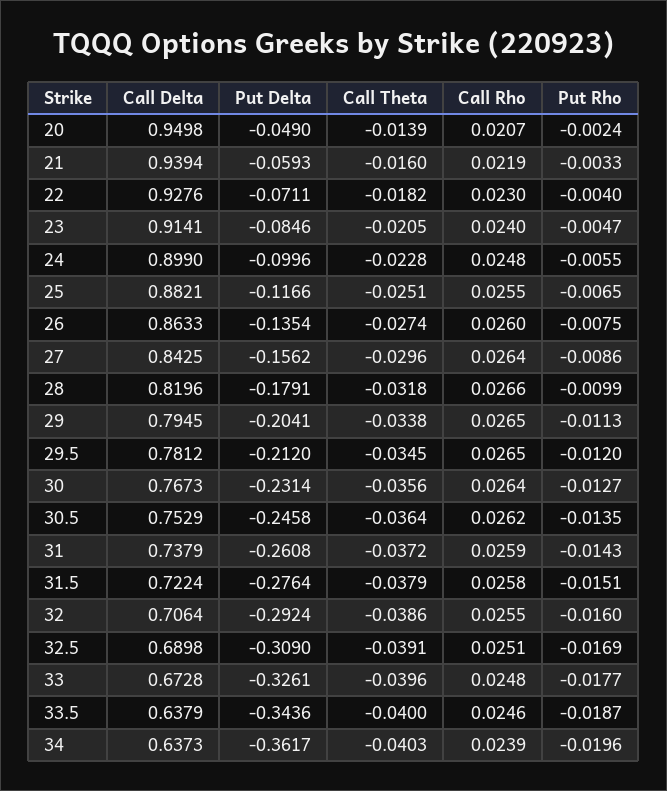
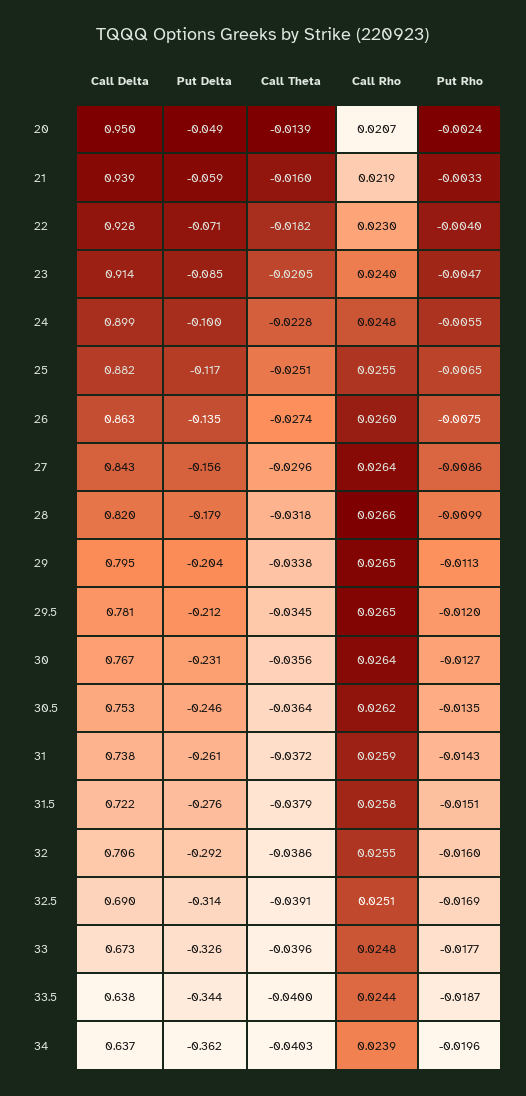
Put Delta, 32.5: -0.309 -> -0.314
Call Rho, 33.5: 0.0246 -> 0.0244

